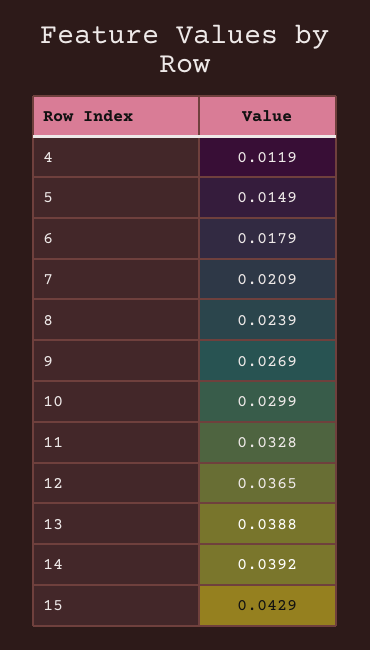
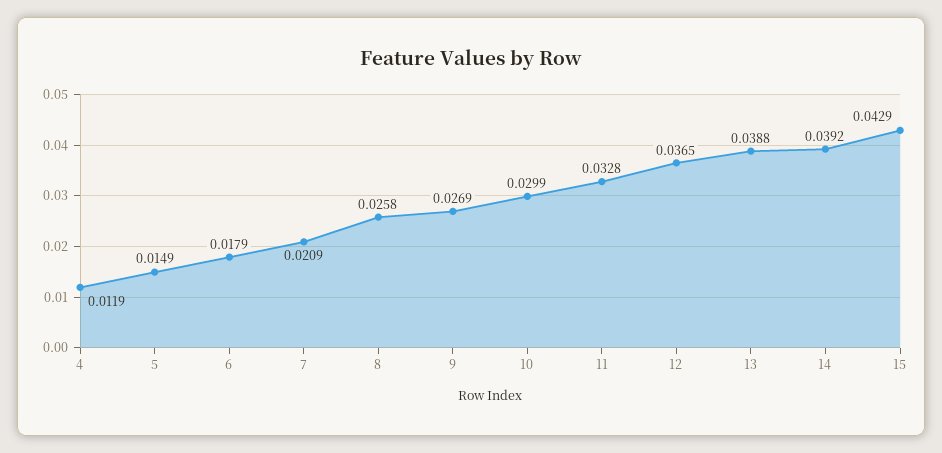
8: 0.0239 -> 0.0258

